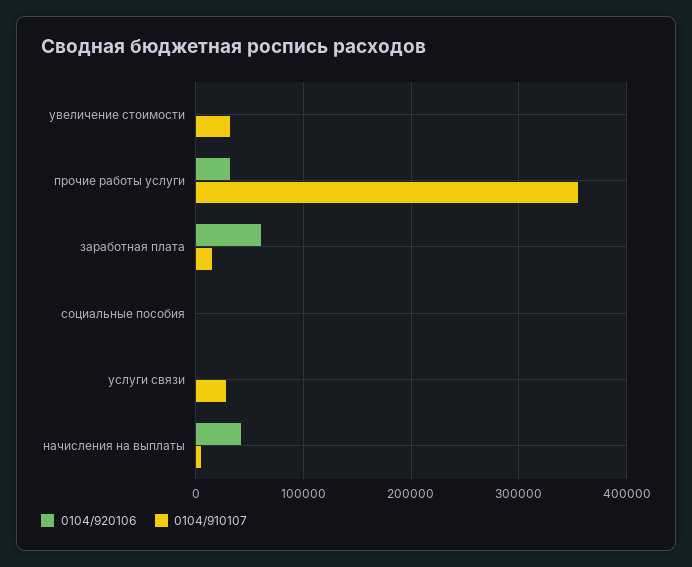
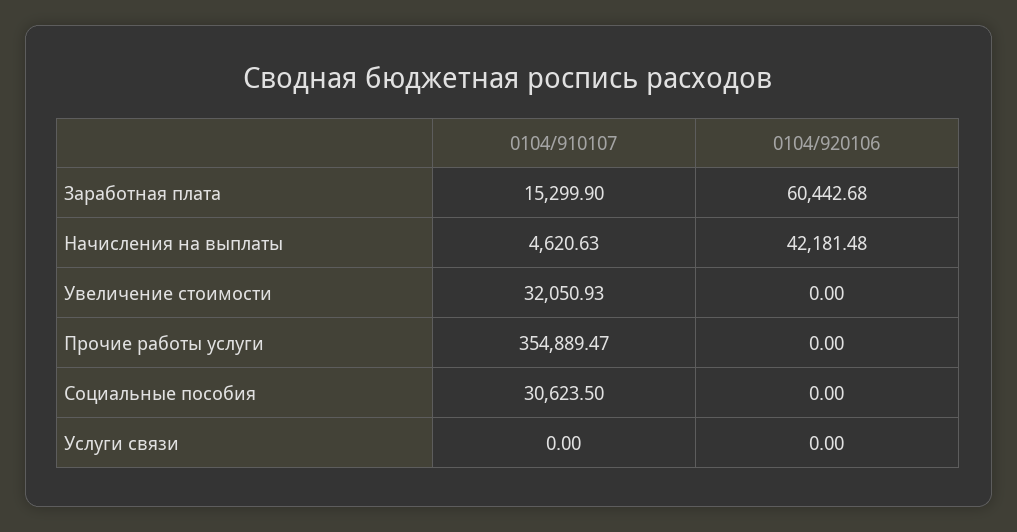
0104/920106, прочие работы услуги: 30000 -> 0
0104/910107, социальные пособия: 0 -> 30623.5
0104/910107, услуги связи: 30000 -> 0

